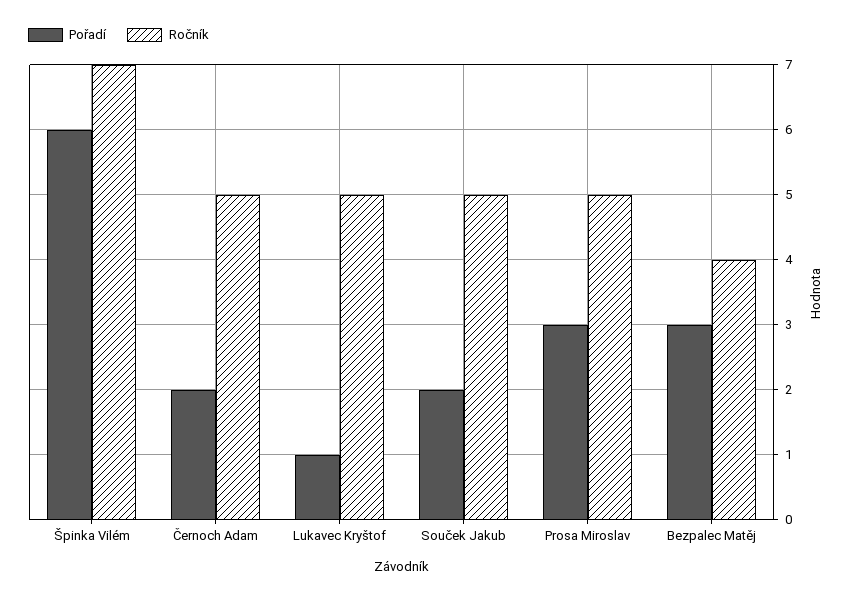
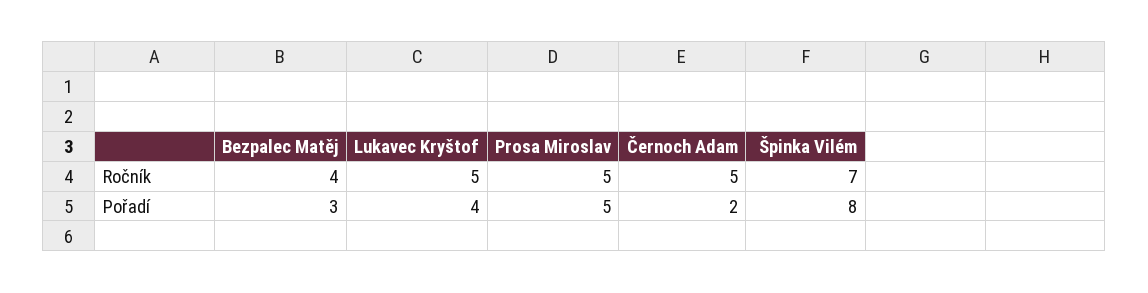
Pořadí, Špinka Vilém: 6 -> 8
Pořadí, Lukavec Kryštof: 1 -> 4
Pořadí, Souček Jakub: 2 -> none
Ročník, Souček Jakub: 5 -> none
Pořadí, Prosa Miroslav: 3 -> 5

